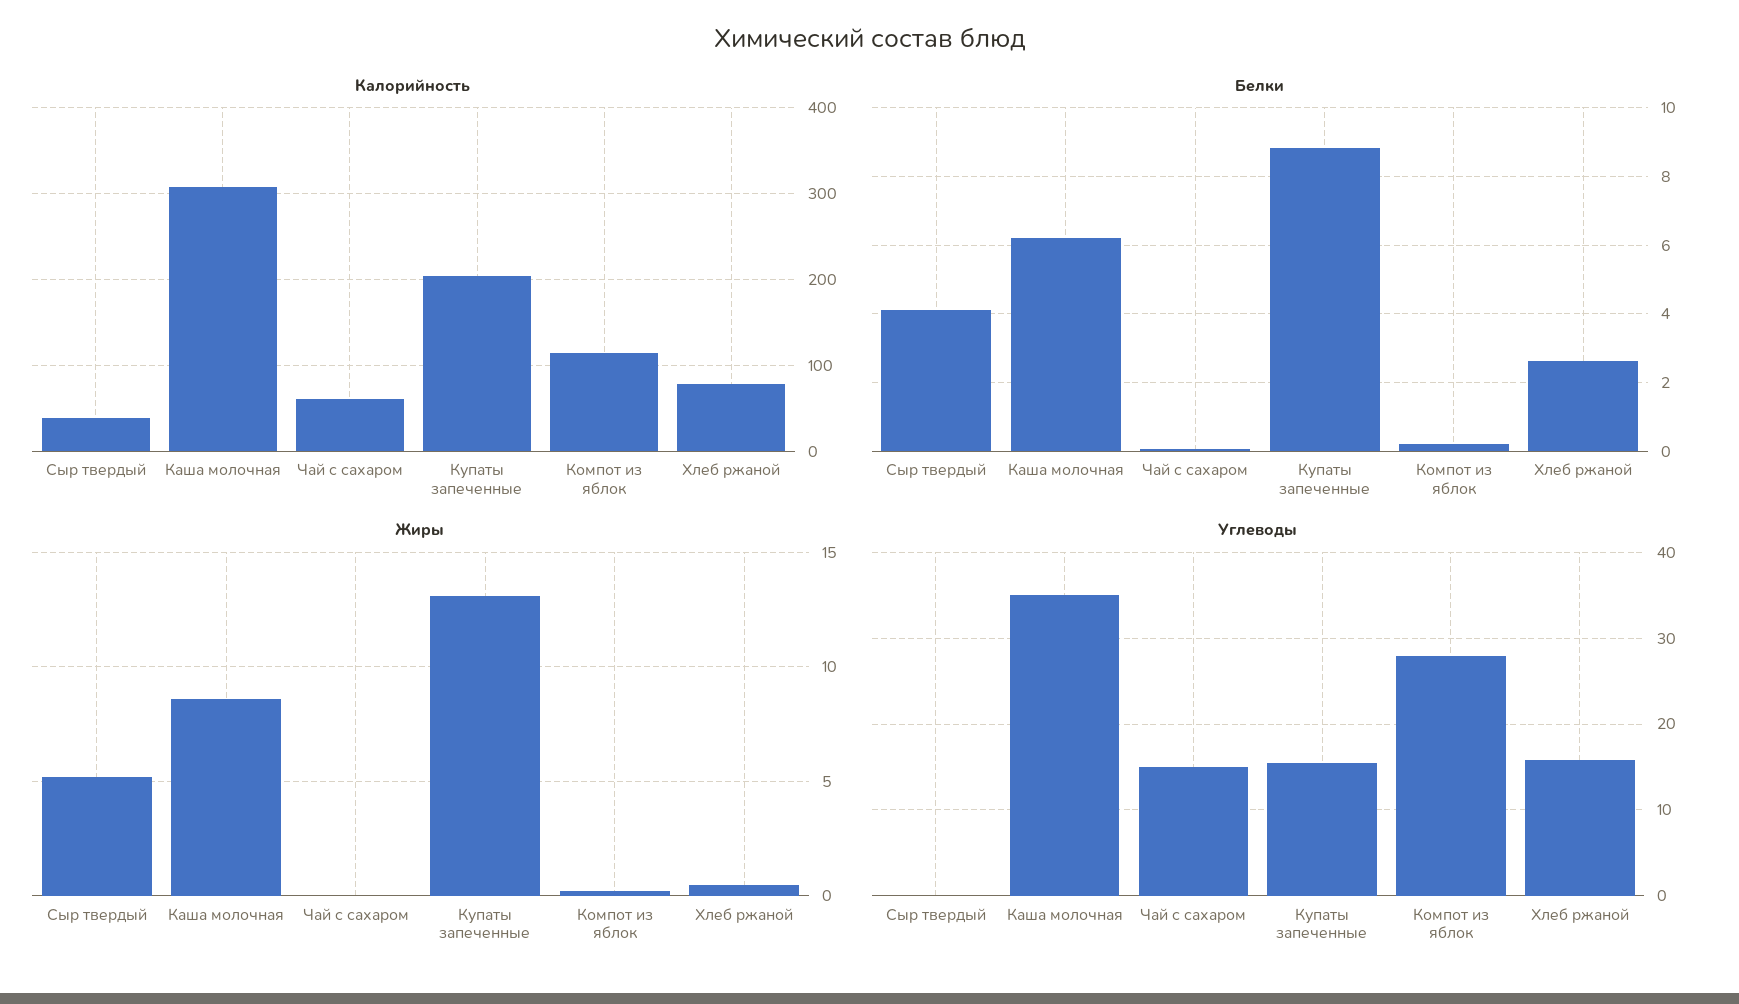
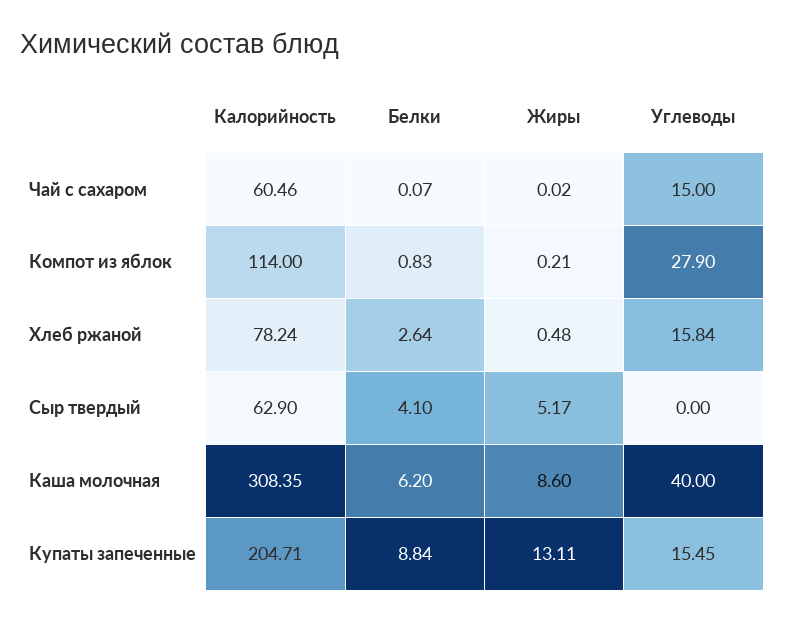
Калорийность, Сыр твердый: 40 -> 62.9
Белки, Компот из яблок: 0.2 -> 0.83
Углеводы, Каша молочная: 35 -> 40

